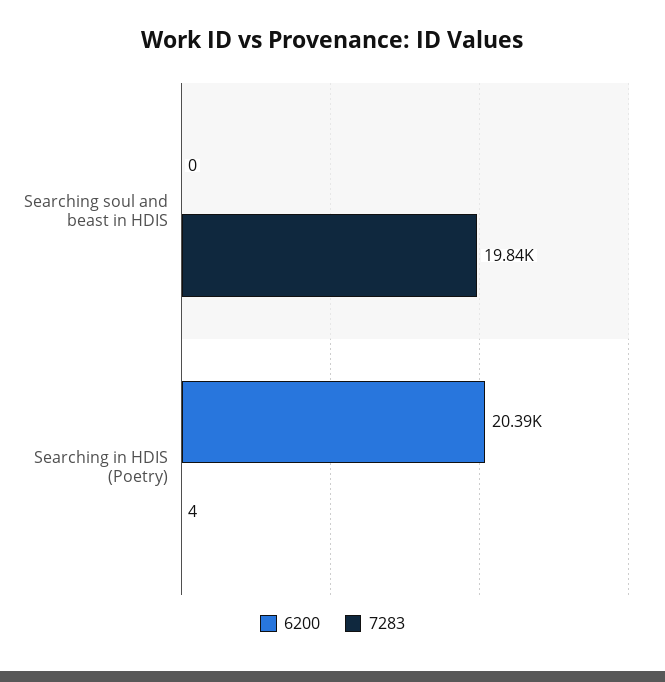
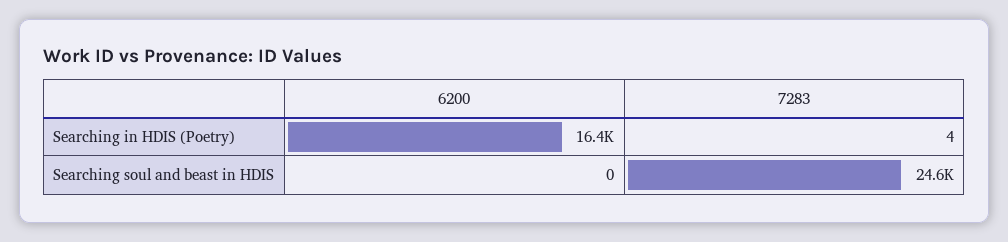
7283, Searching soul and beast in HDIS: 19840 -> 24600
6200, Searching in HDIS (Poetry): 20390 -> 16400

